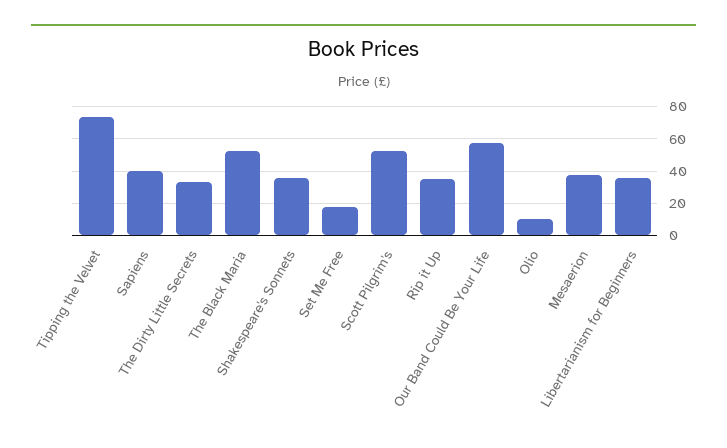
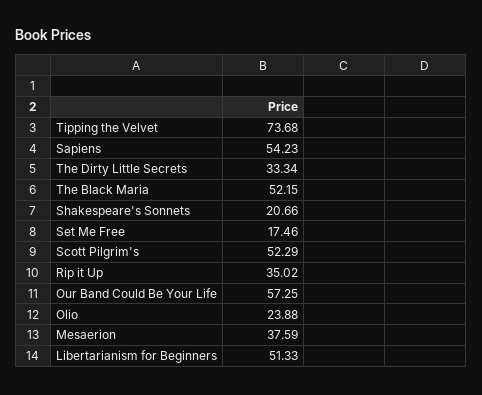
Sapiens: 40 -> 54.23
Shakespeare's Sonnets: 35 -> 20.66
Olio: 10 -> 23.88
Libertarianism for Beginners: 35 -> 51.33

